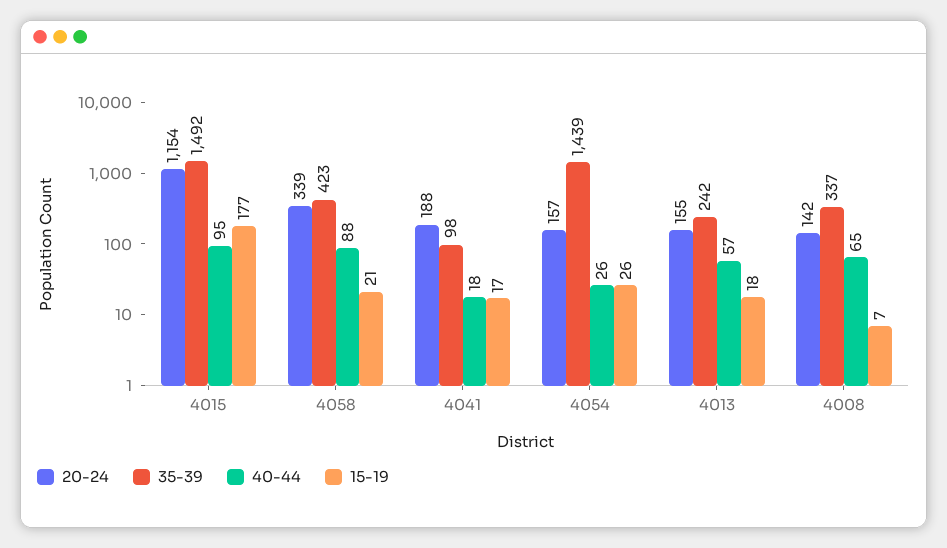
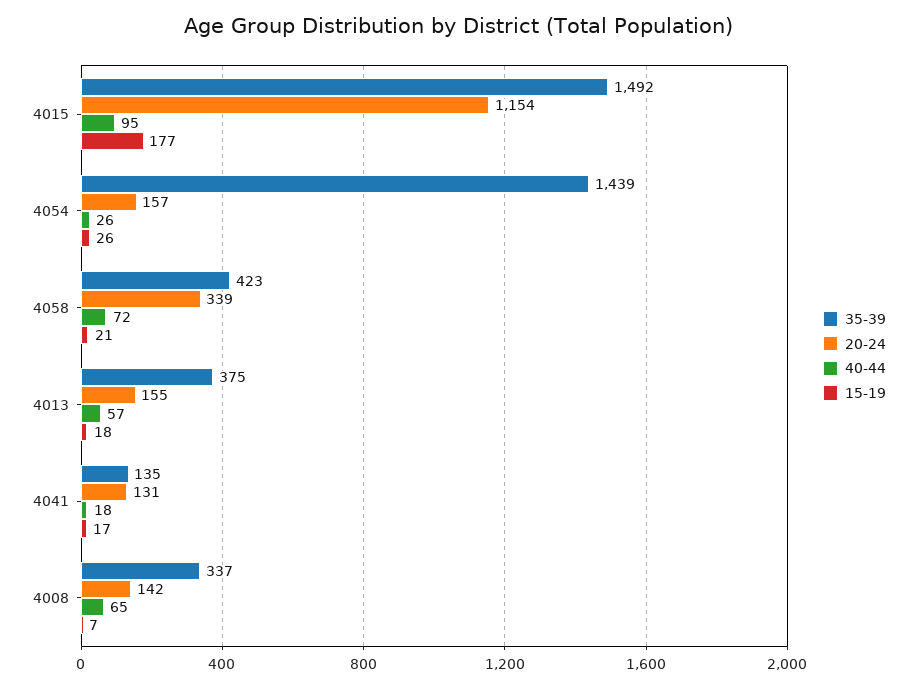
40-44, 4058: 88 -> 72
20-24, 4041: 188 -> 131
35-39, 4041: 98 -> 135
35-39, 4013: 242 -> 375

